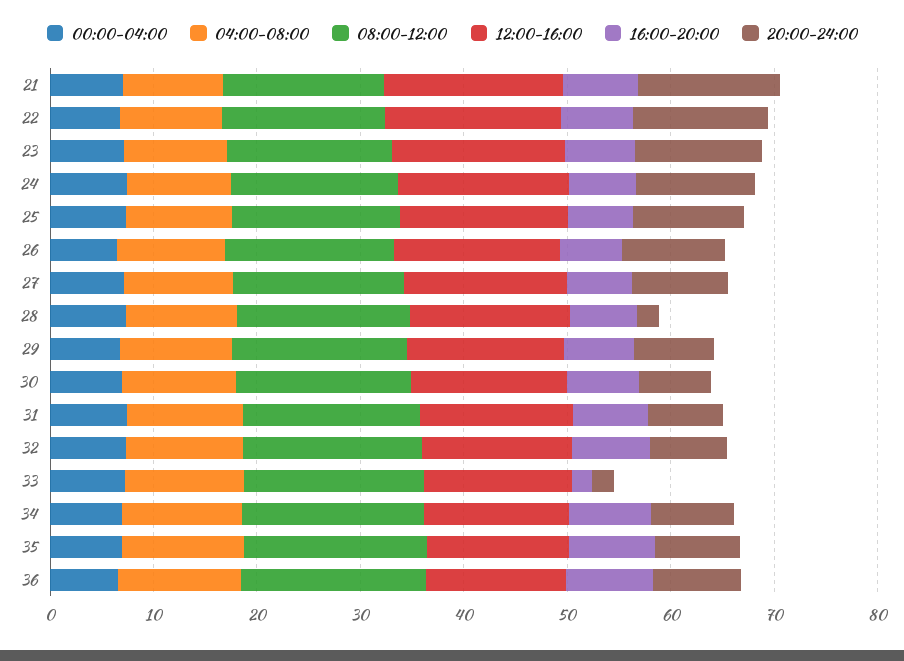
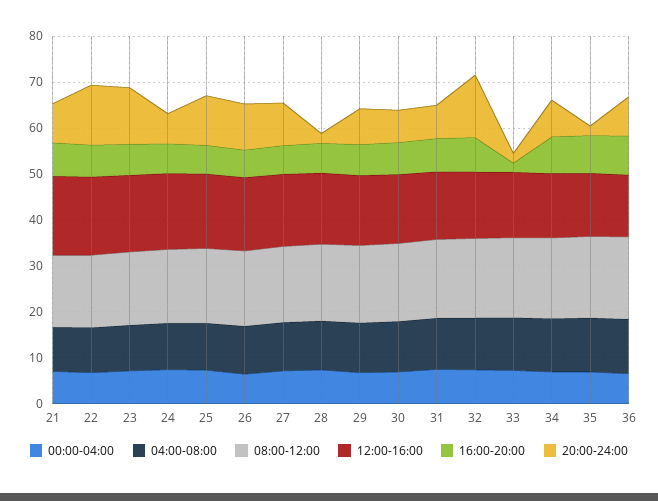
20:00-24:00, 21: 14 -> 8
20:00-24:00, 24: 12 -> 6
20:00-24:00, 32: 8 -> 14
20:00-24:00, 35: 8 -> 2

